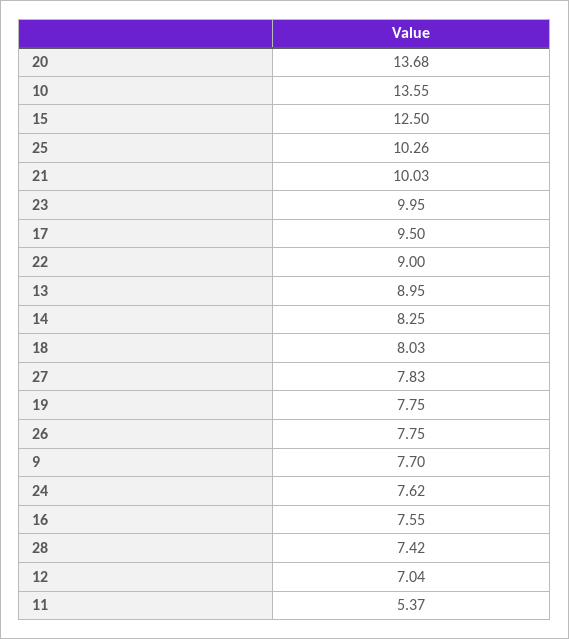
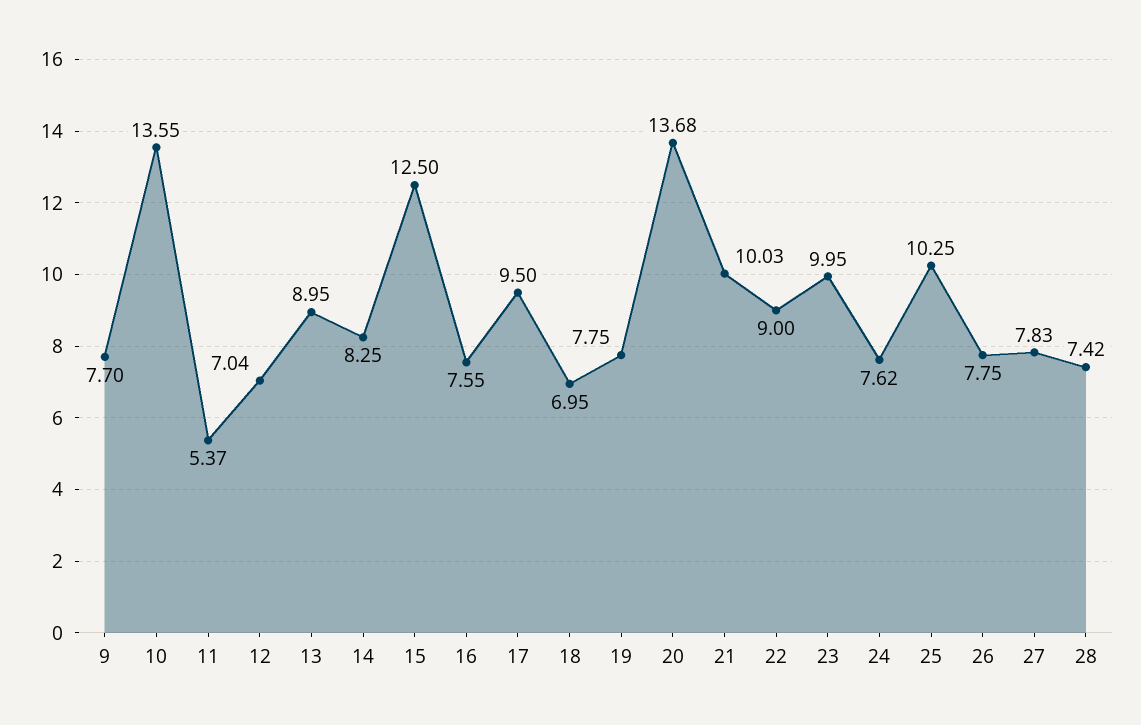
25: 10.26 -> 10.25
18: 8.03 -> 6.95

